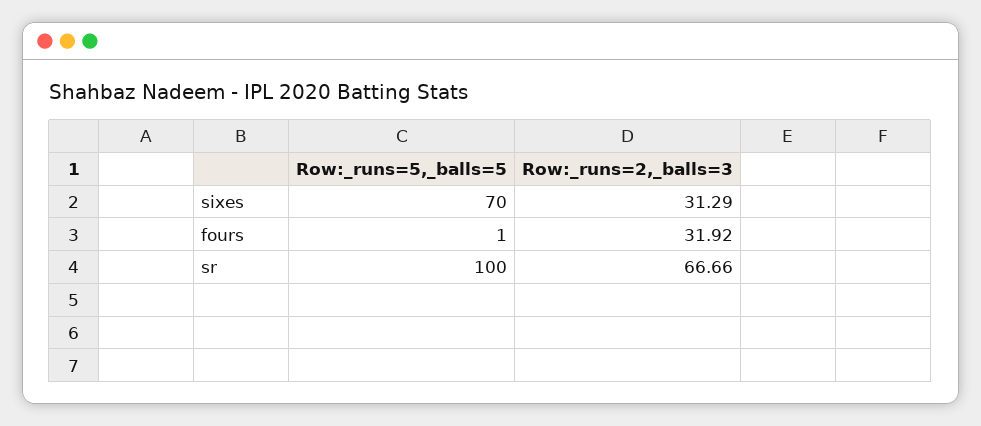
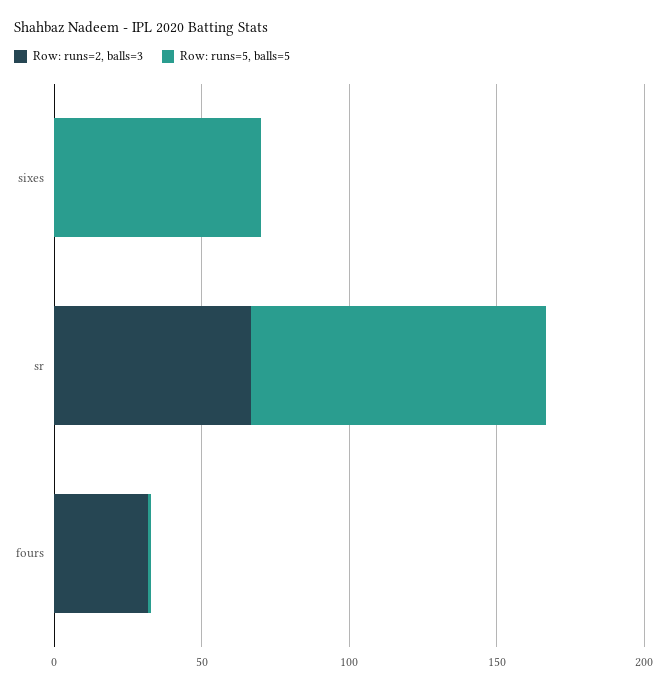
Row:_runs=2,_balls=3, sixes: 31.29 -> 0

